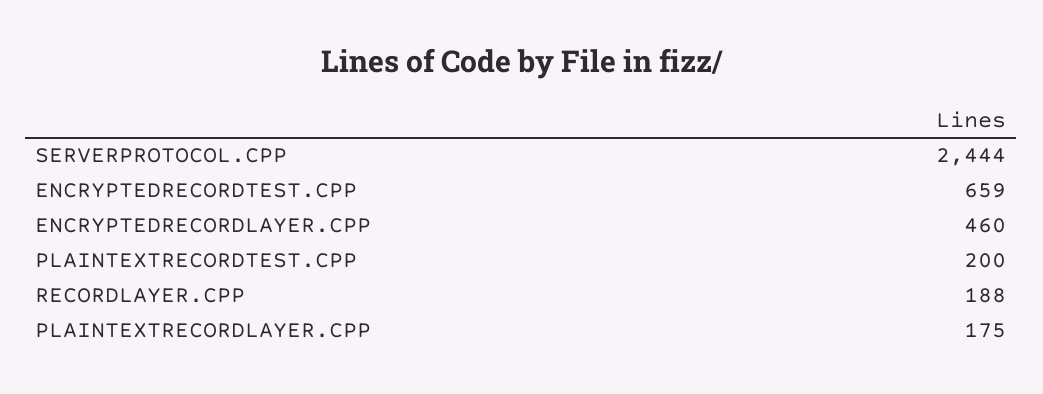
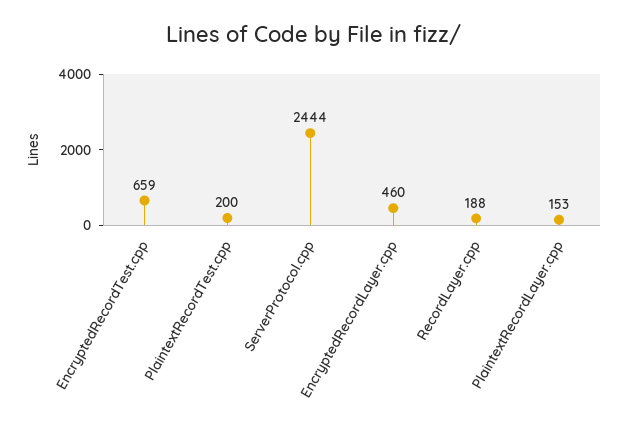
PLAINTEXTRECORDLAYER.CPP: 175 -> 153

